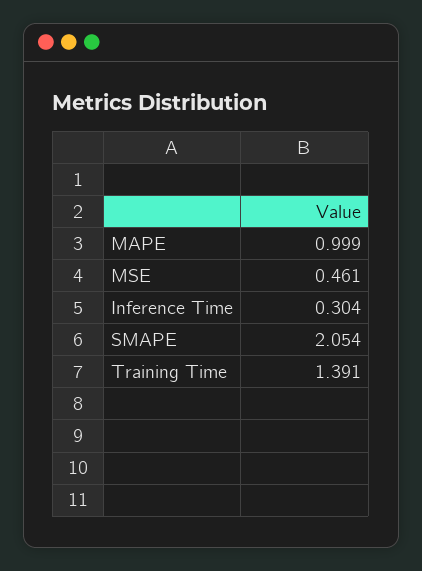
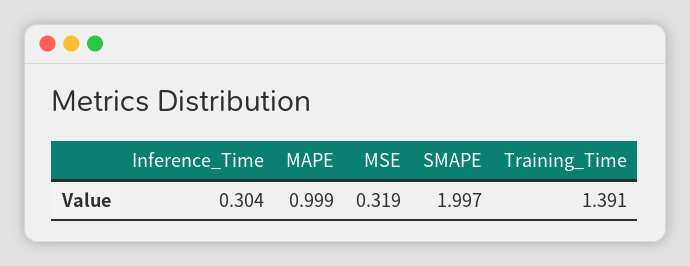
MSE: 0.461 -> 0.319
SMAPE: 2.054 -> 1.997

